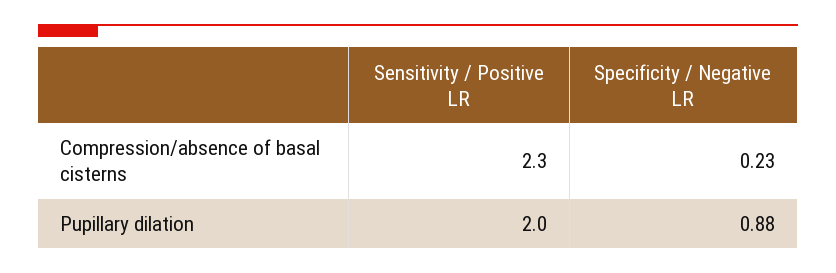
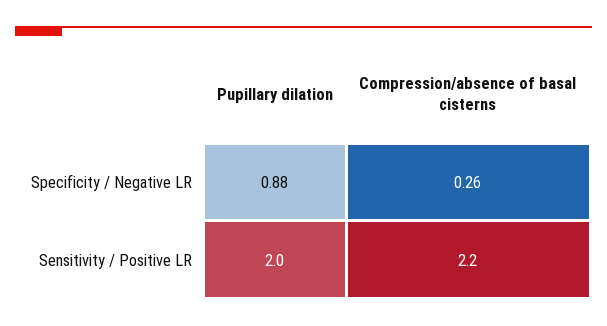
Sensitivity / Positive LR, Compression/absence of basal cisterns: 2.3 -> 2.2
Specificity / Negative LR, Compression/absence of basal cisterns: 0.23 -> 0.26

